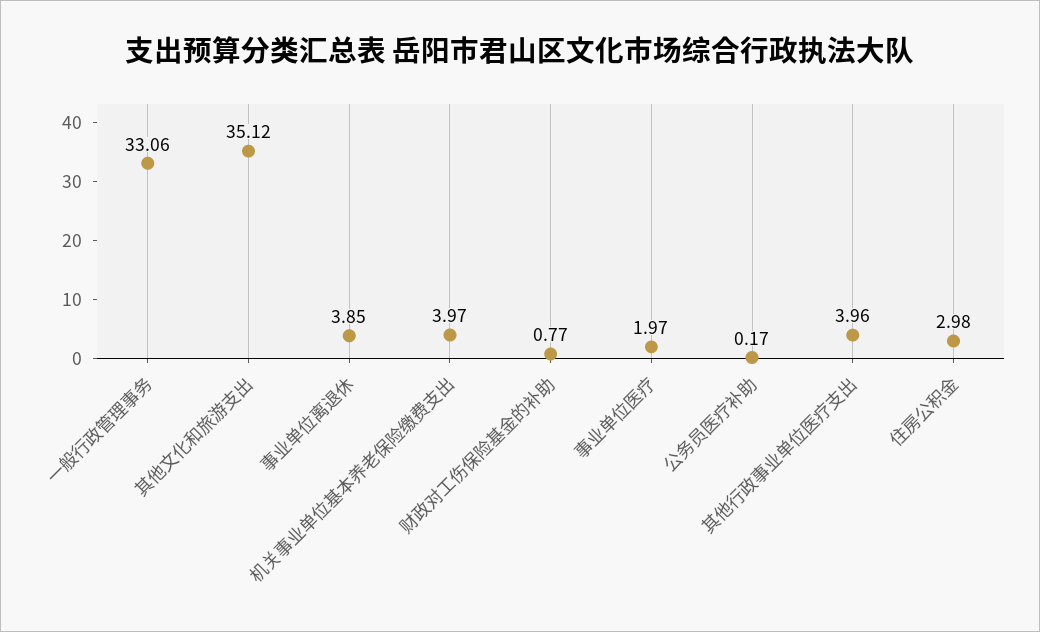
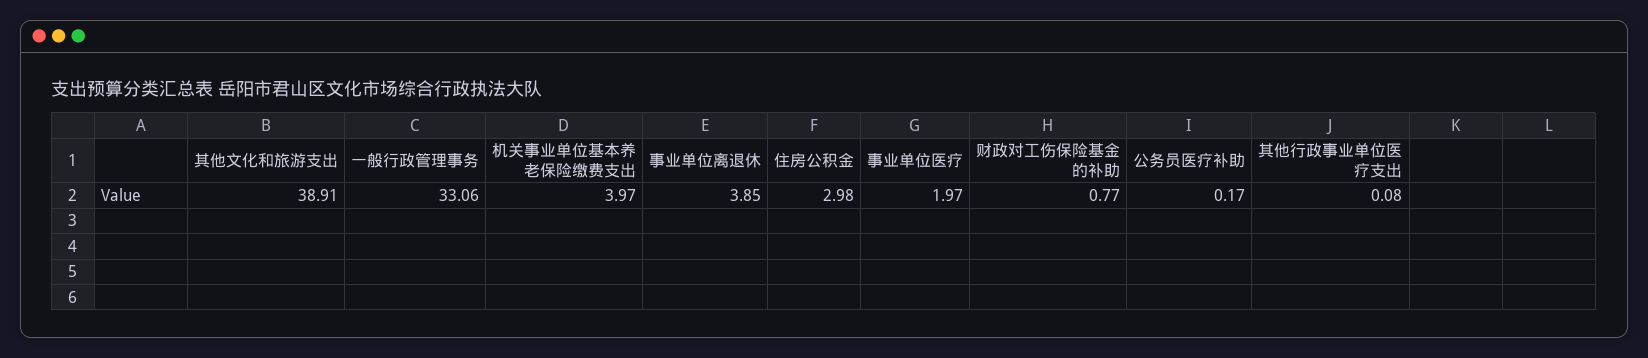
其他文化和旅游支出: 35.12 -> 38.91
其他行政事业单位医疗支出: 3.96 -> 0.08

